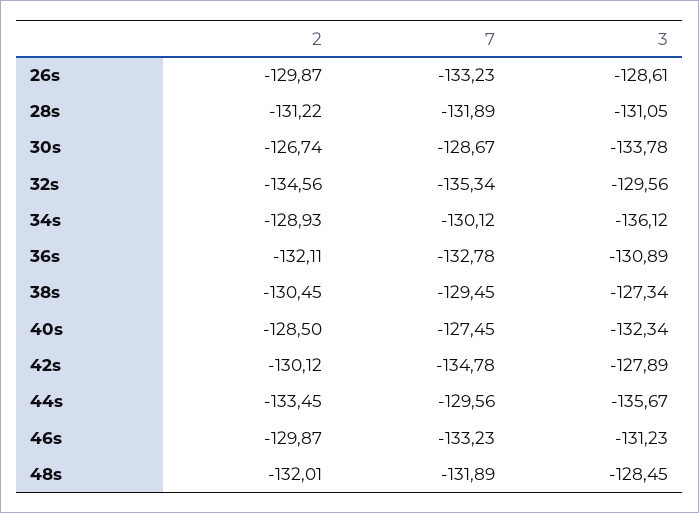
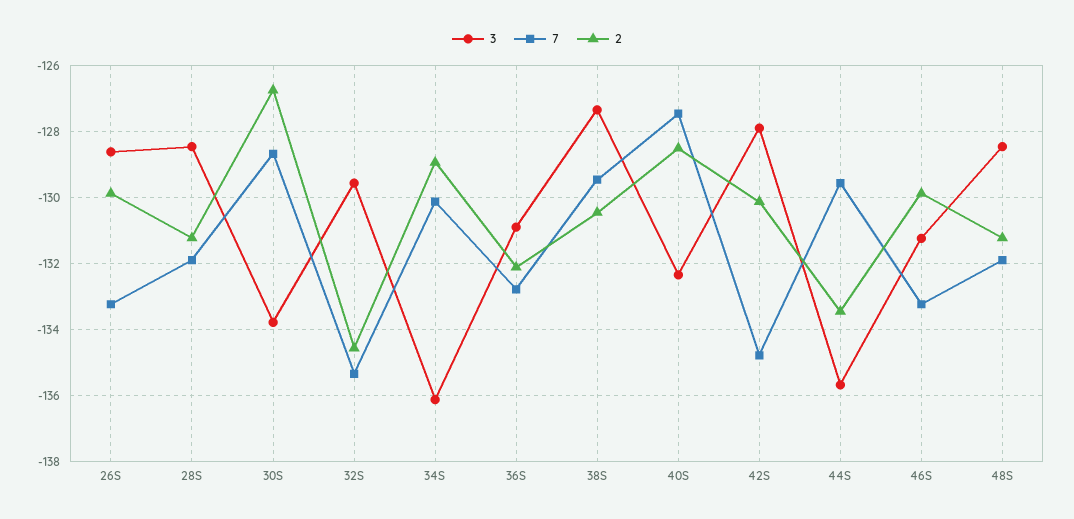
3, 28s: -131.05 -> -128.4
2, 48s: -132.01 -> -131.2

